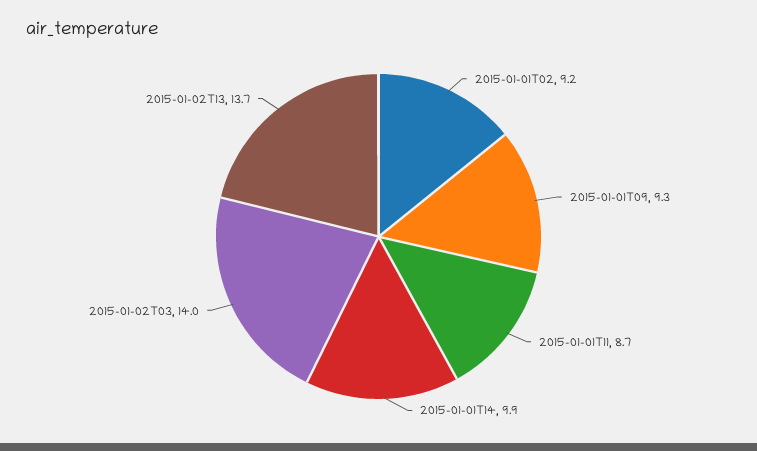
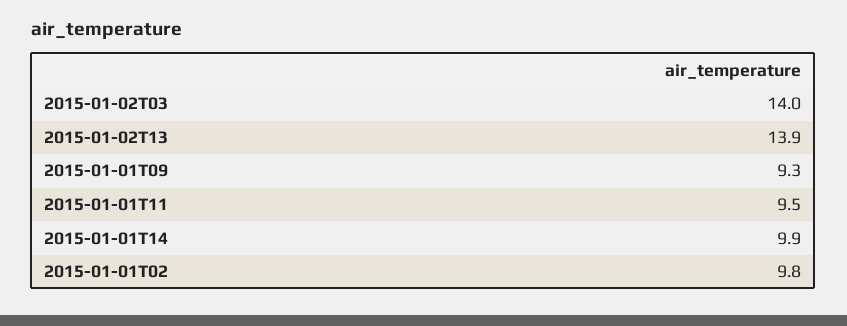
2015-01-01T02: 9.2 -> 9.8
2015-01-01T11: 8.7 -> 9.5
2015-01-02T13: 13.7 -> 13.9

